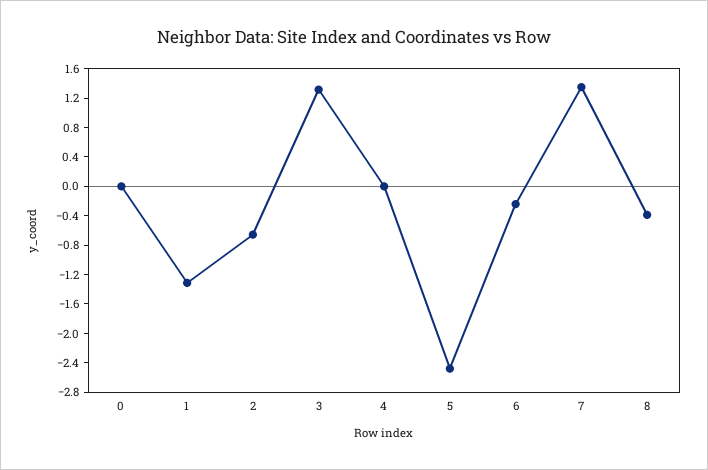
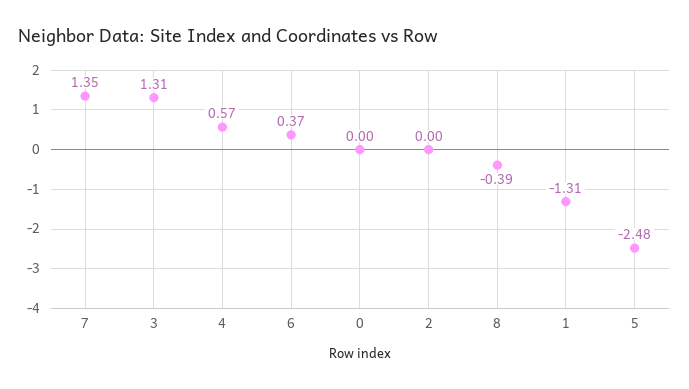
2: -0.6 -> 0
4: 0 -> 0.57
6: -0.2 -> 0.37

